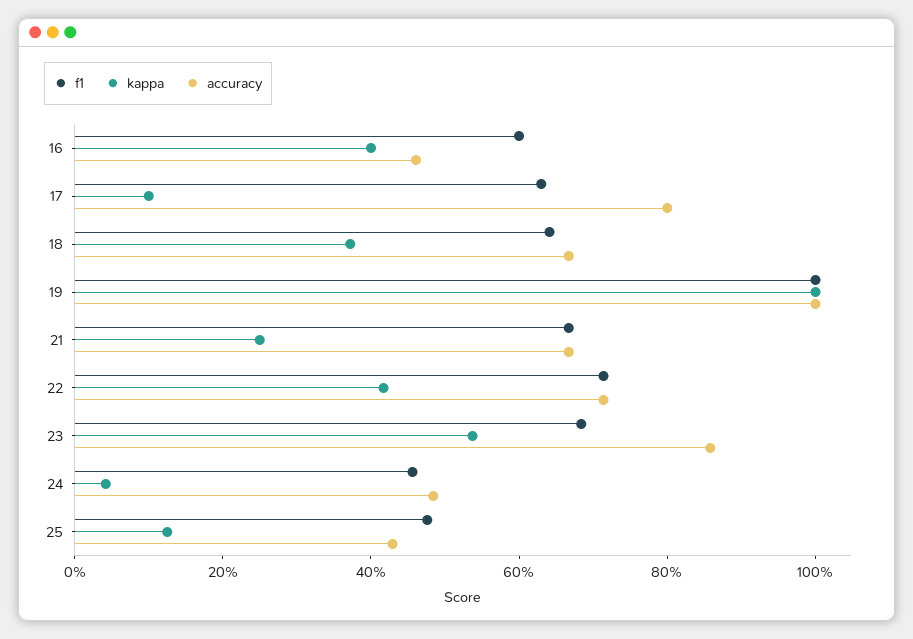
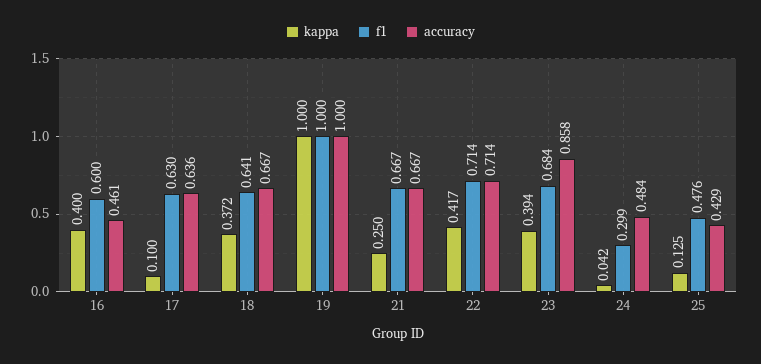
accuracy, 17: 0.8 -> 0.636
kappa, 23: 0.55 -> 0.394
f1, 24: 0.45 -> 0.299

